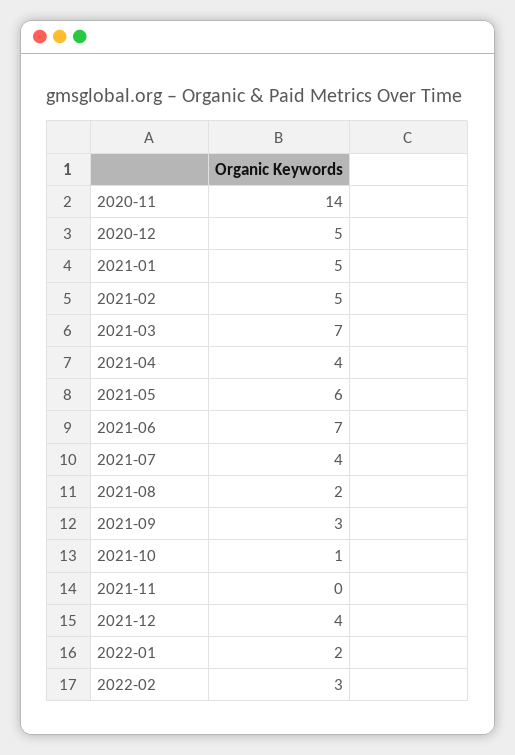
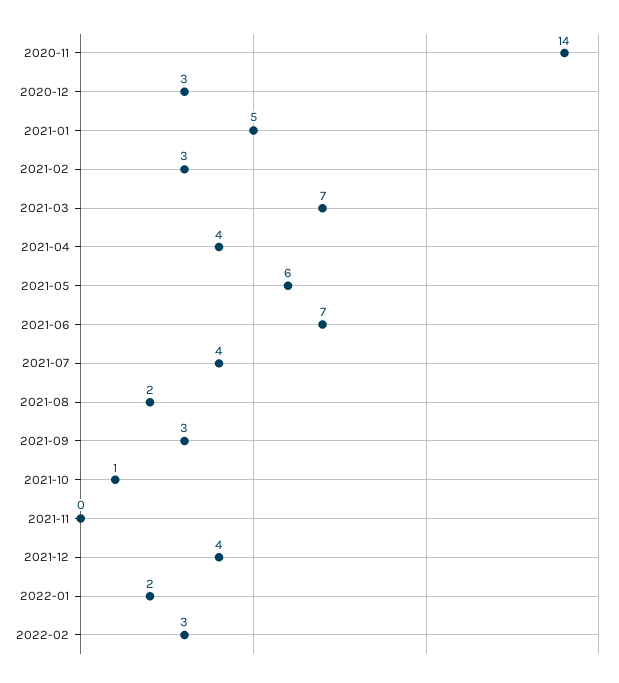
2020-12: 5 -> 3
2021-02: 5 -> 3

